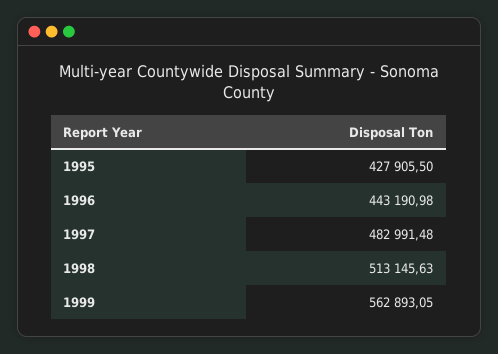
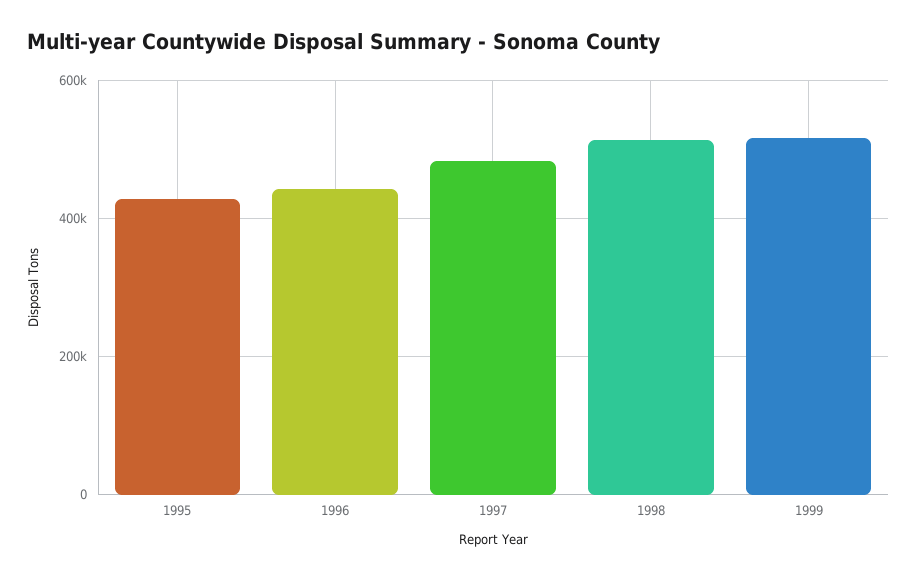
1999: 562893.05 -> 520000

